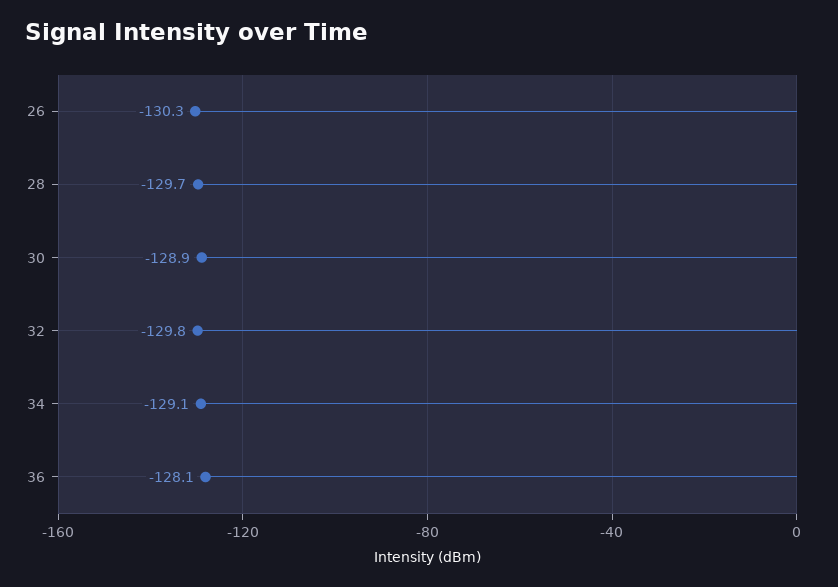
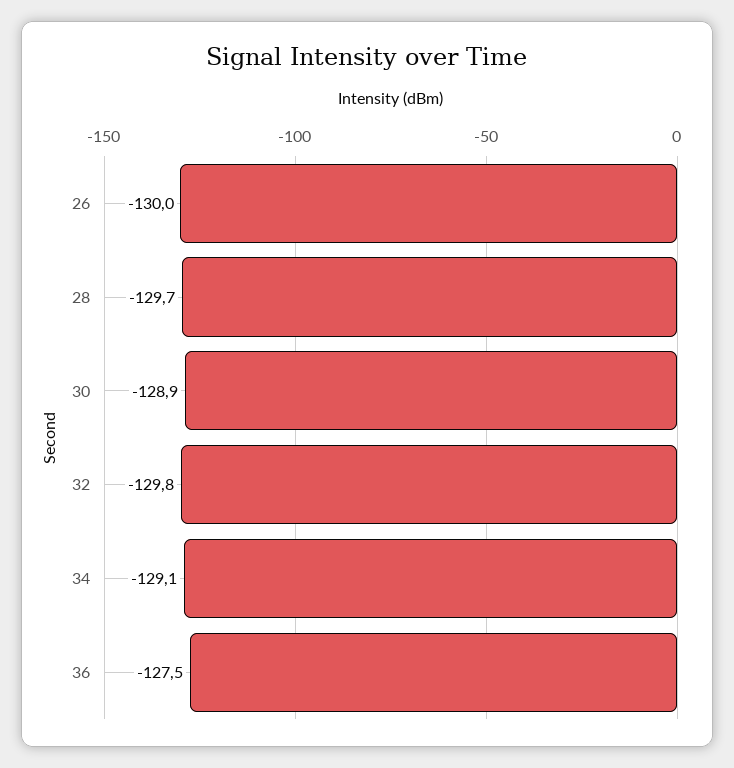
26: -130.3 -> -130
36: -128.1 -> -127.5

